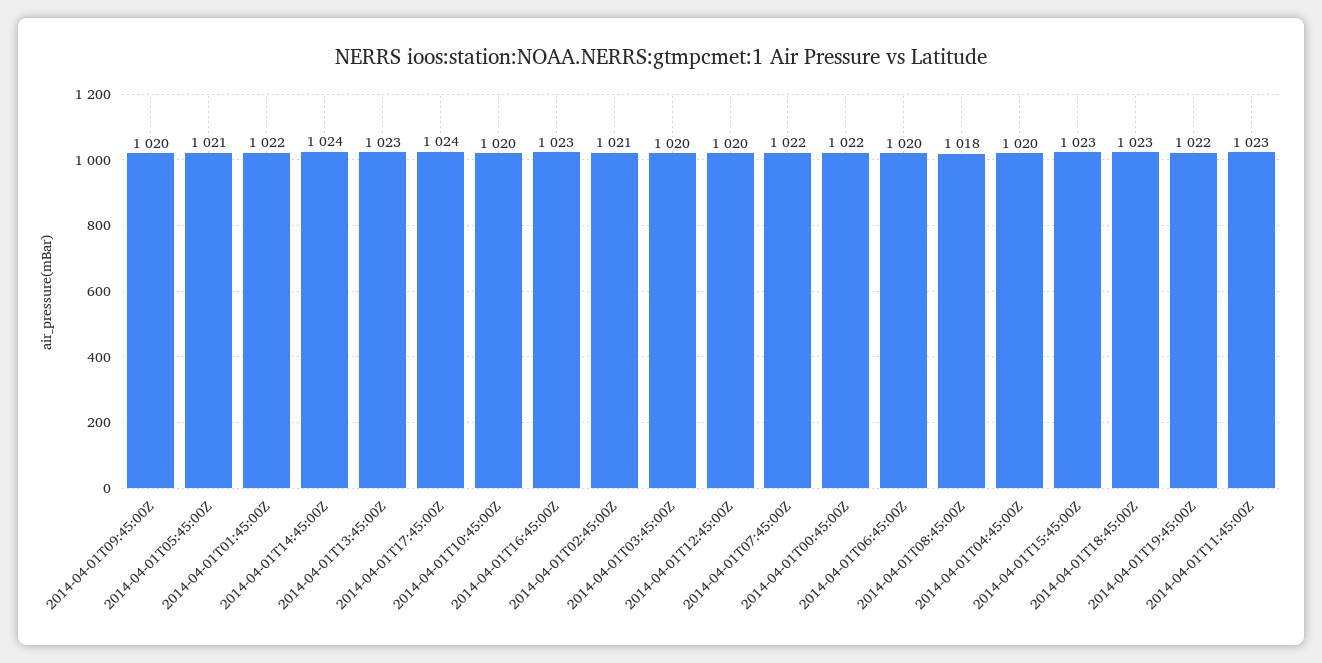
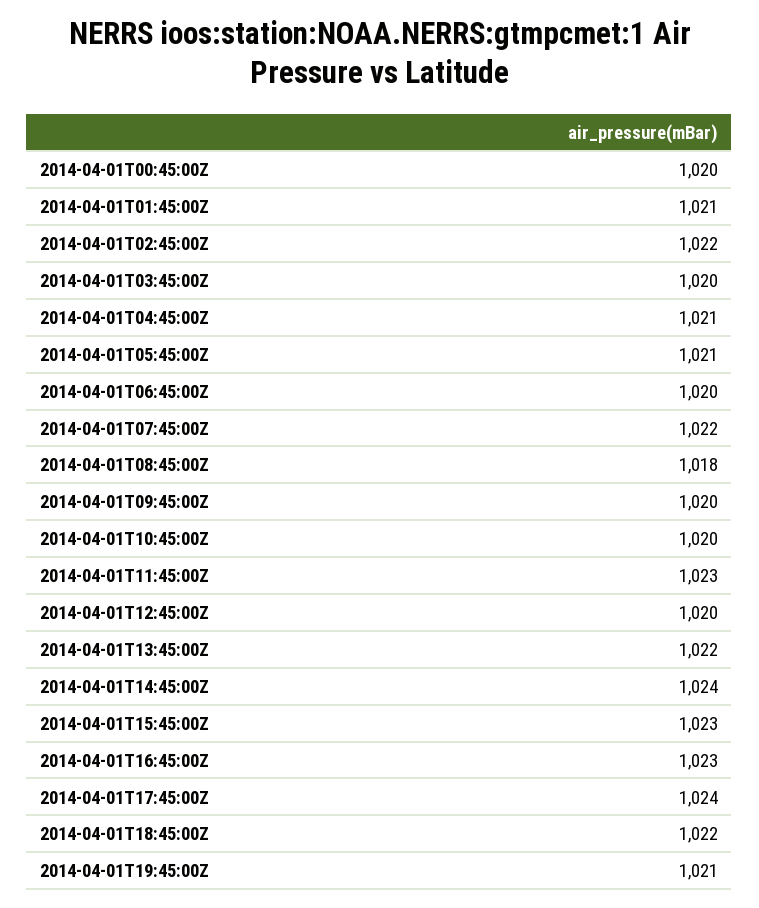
2014-04-01T01:45:00Z: 1022 -> 1021
2014-04-01T13:45:00Z: 1023 -> 1022
2014-04-01T02:45:00Z: 1021 -> 1022
2014-04-01T00:45:00Z: 1022 -> 1020
2014-04-01T04:45:00Z: 1020 -> 1021
2014-04-01T18:45:00Z: 1023 -> 1022
2014-04-01T19:45:00Z: 1022 -> 1021

